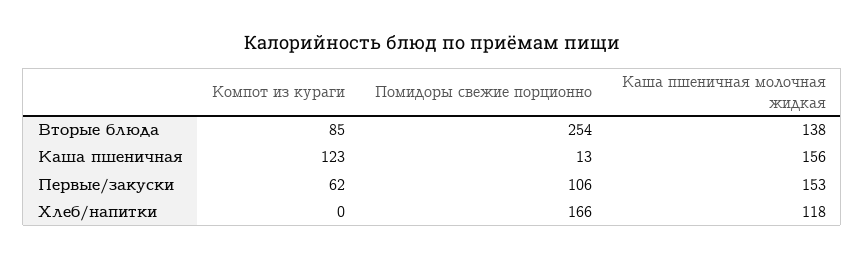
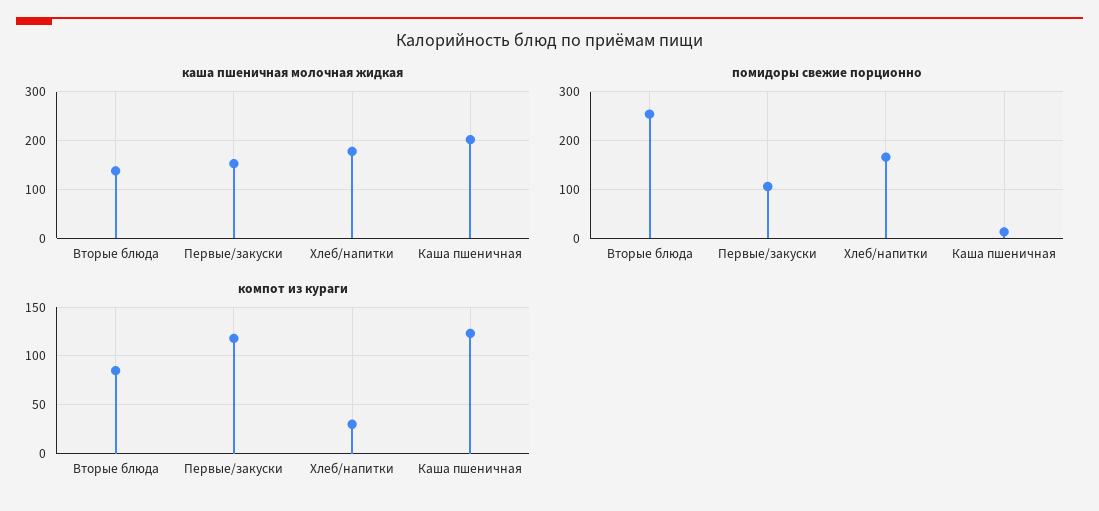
Каша пшеничная молочная жидкая, Каша пшеничная: 156 -> 200
Компот из кураги, Первые/закуски: 62 -> 120
Компот из кураги, Хлеб/напитки: 0 -> 30
Каша пшеничная молочная жидкая, Хлеб/напитки: 118 -> 180

